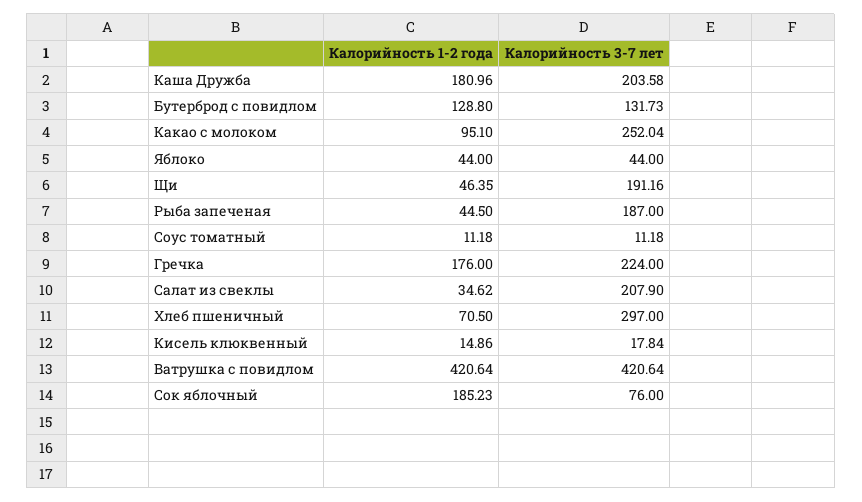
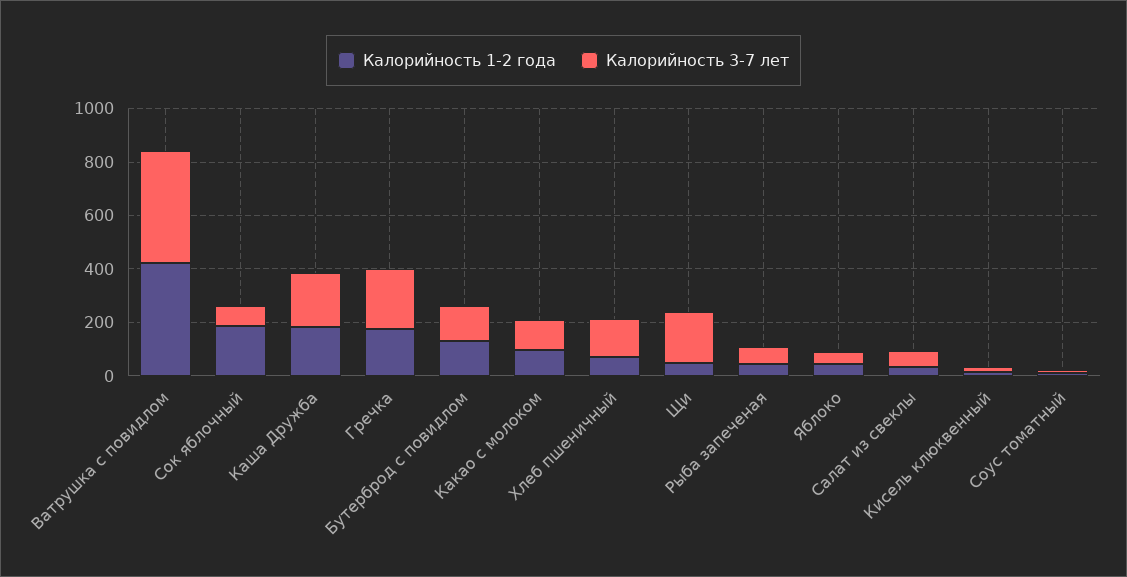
Калорийность 3-7 лет, Какао с молоком: 252.04 -> 100
Калорийность 3-7 лет, Рыба запеченая: 187 -> 50
Калорийность 3-7 лет, Салат из свеклы: 207.9 -> 50
Калорийность 3-7 лет, Хлеб пшеничный: 297 -> 150

